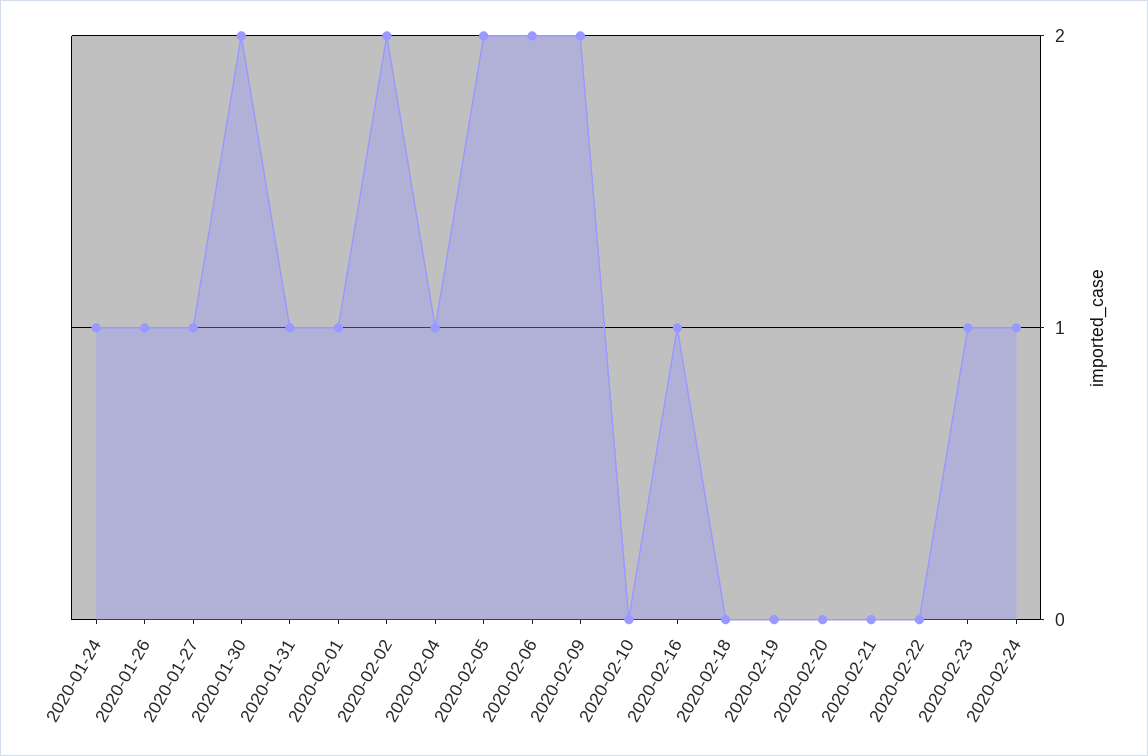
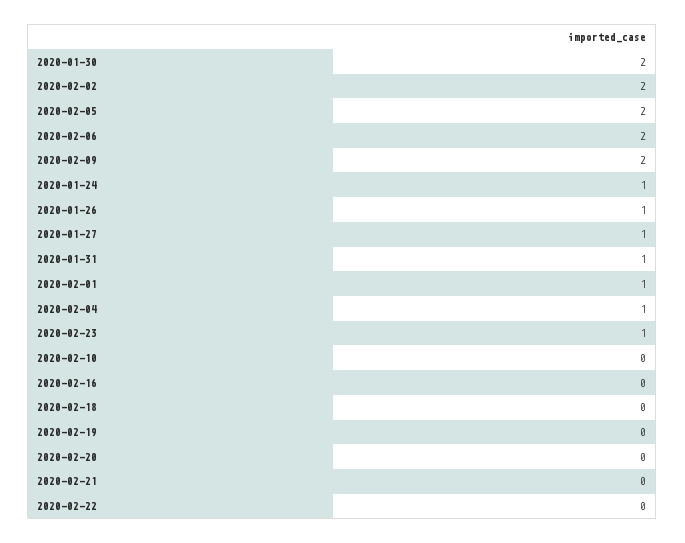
2020-02-16: 1 -> 0
2020-02-24: 1 -> none

